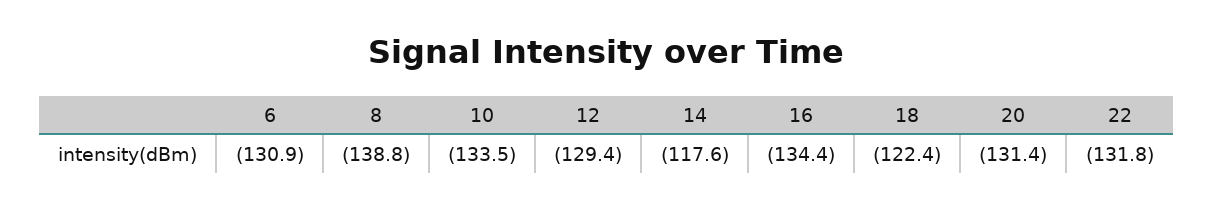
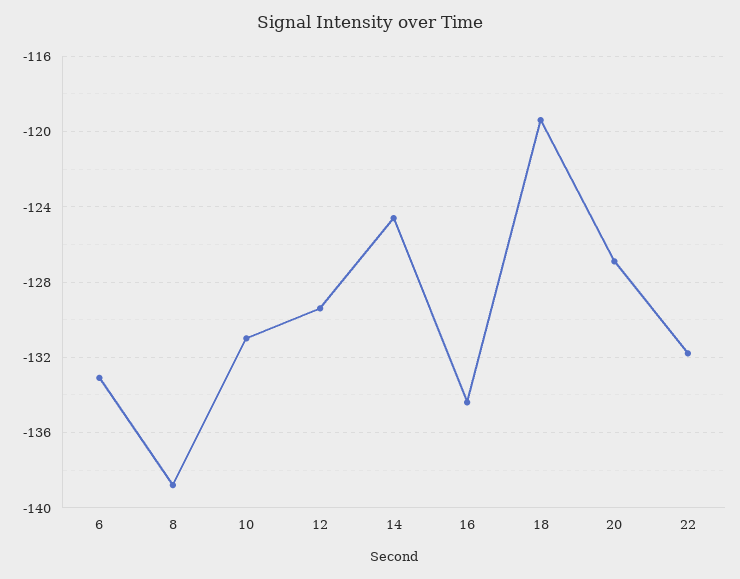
6: -130.9 -> -133
10: -133.5 -> -131
14: -117.6 -> -124.5
18: -122.4 -> -119.5
20: -131.4 -> -127

